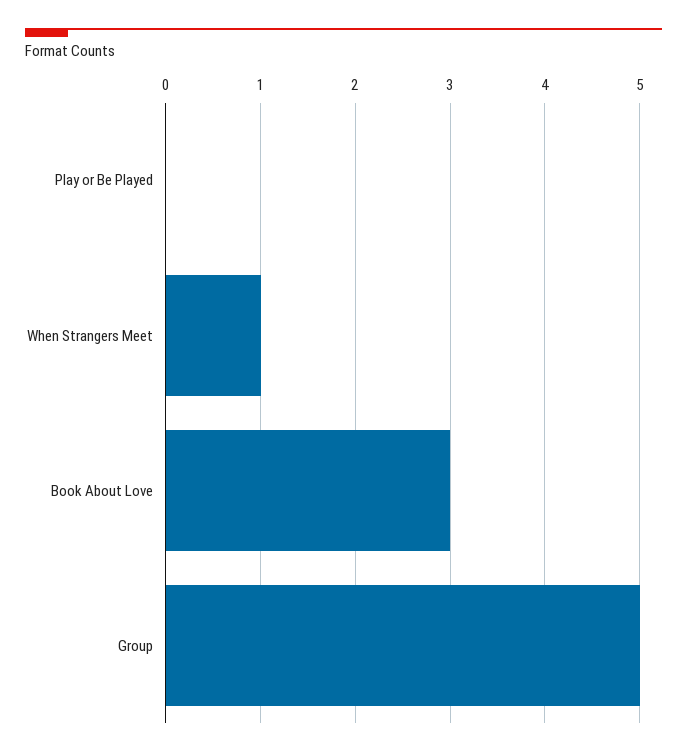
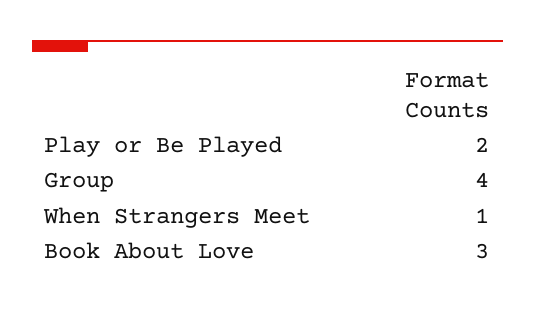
Play or Be Played: 0 -> 2
Group: 5 -> 4

